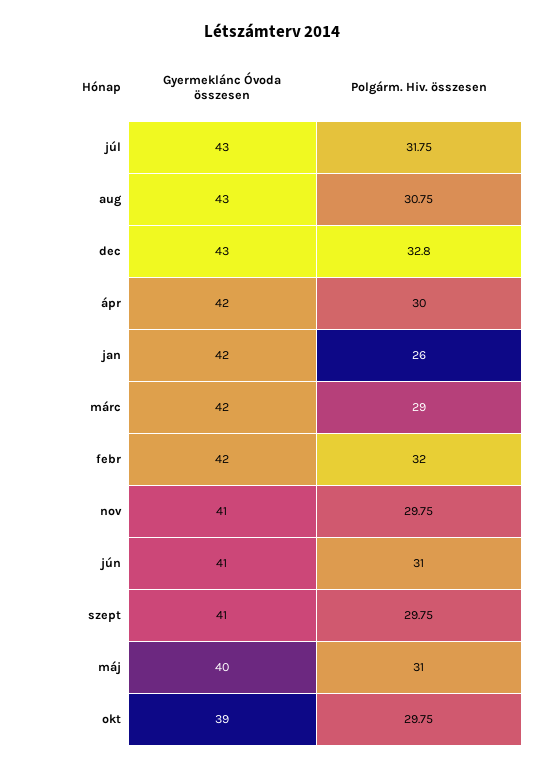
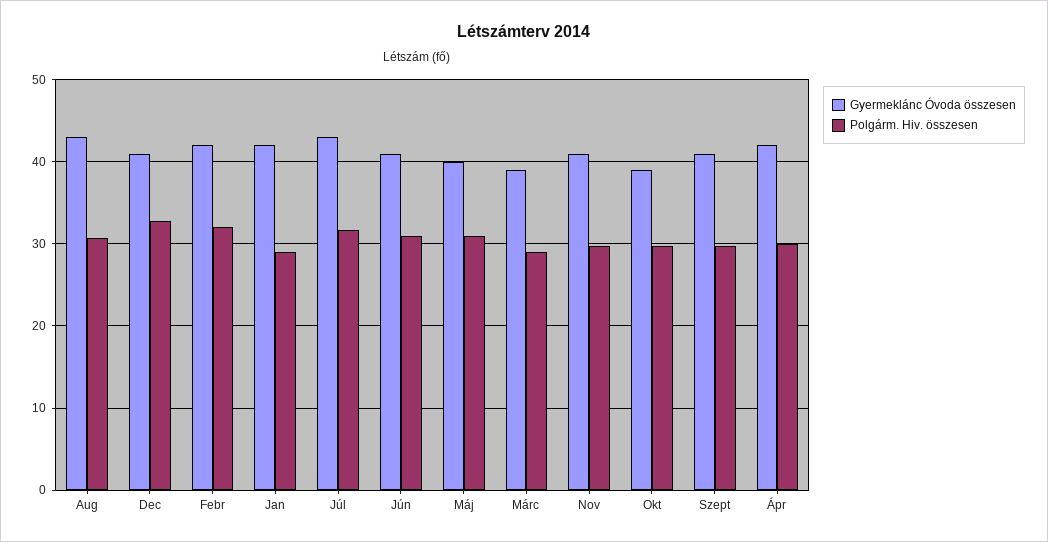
Gyermeklánc Óvoda összesen, dec: 43 -> 41
Polgárm. Hiv. összesen, jan: 26 -> 29
Gyermeklánc Óvoda összesen, márc: 42 -> 39

